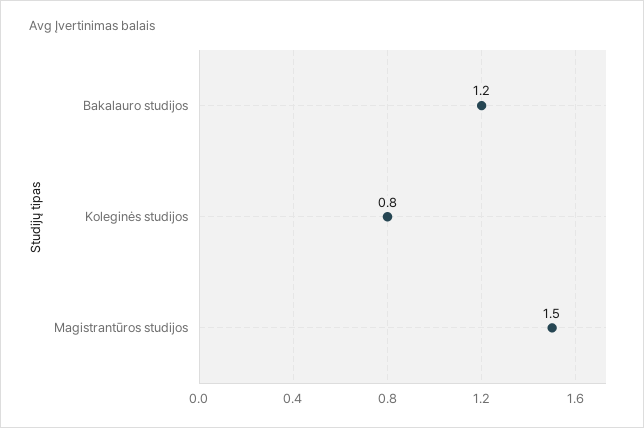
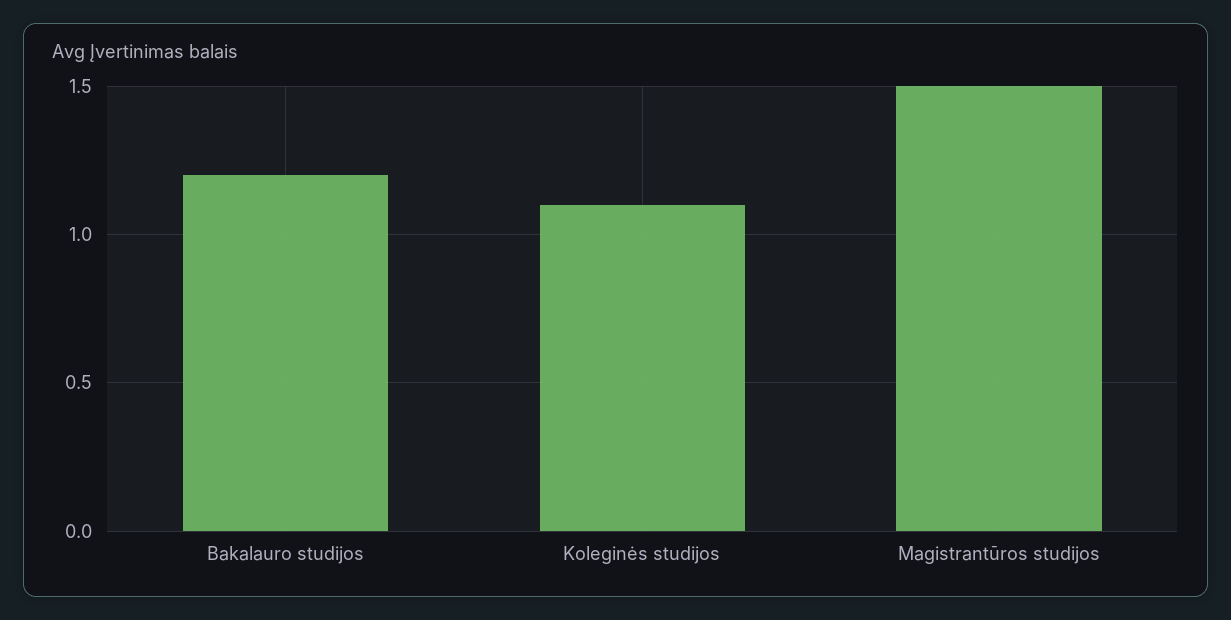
Koleginės studijos: 0.8 -> 1.1

